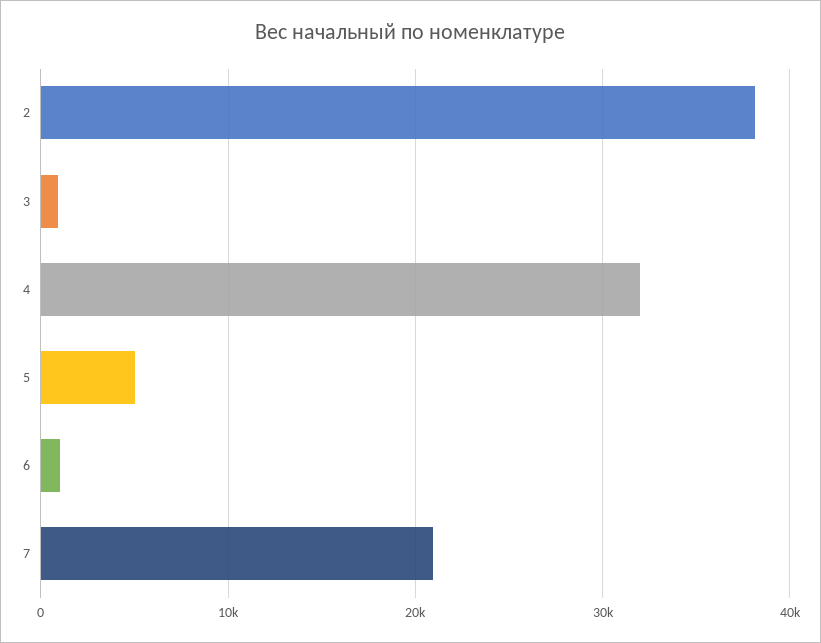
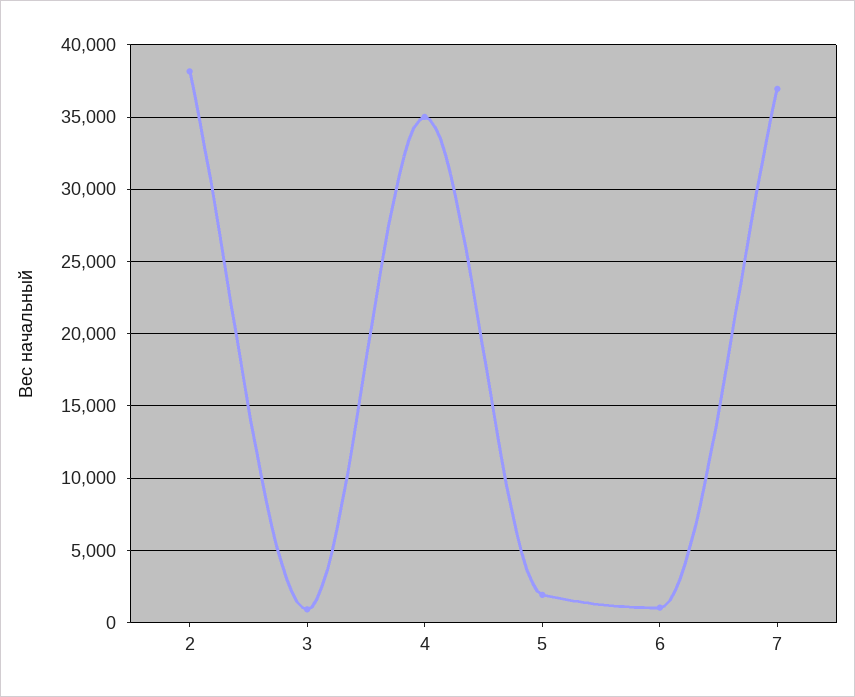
4: 32000 -> 35000
5: 5000 -> 2000
7: 21000 -> 37000

